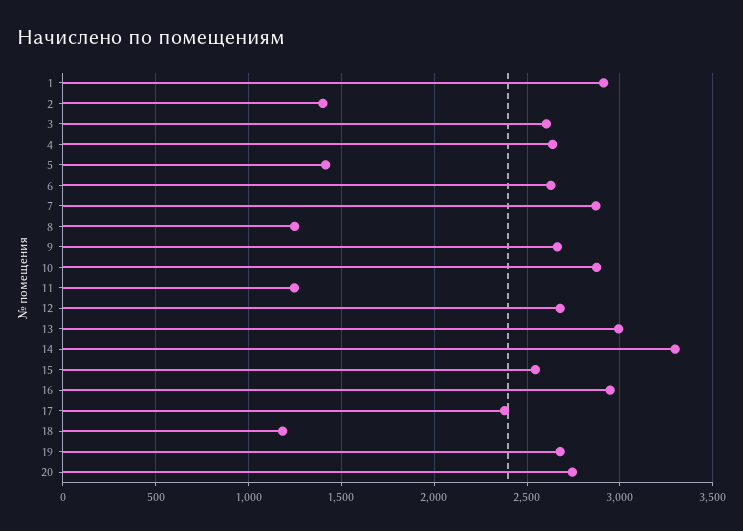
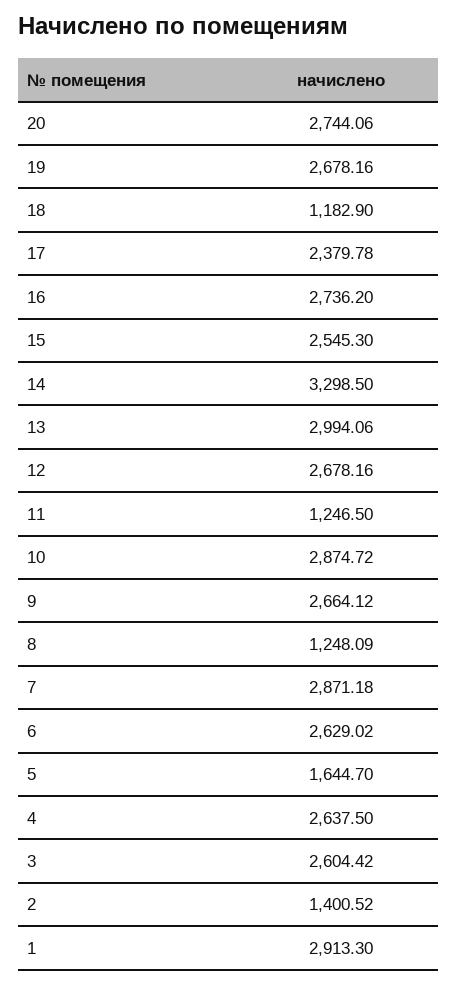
5: 1400 -> 1644.7
16: 2950 -> 2736.2

